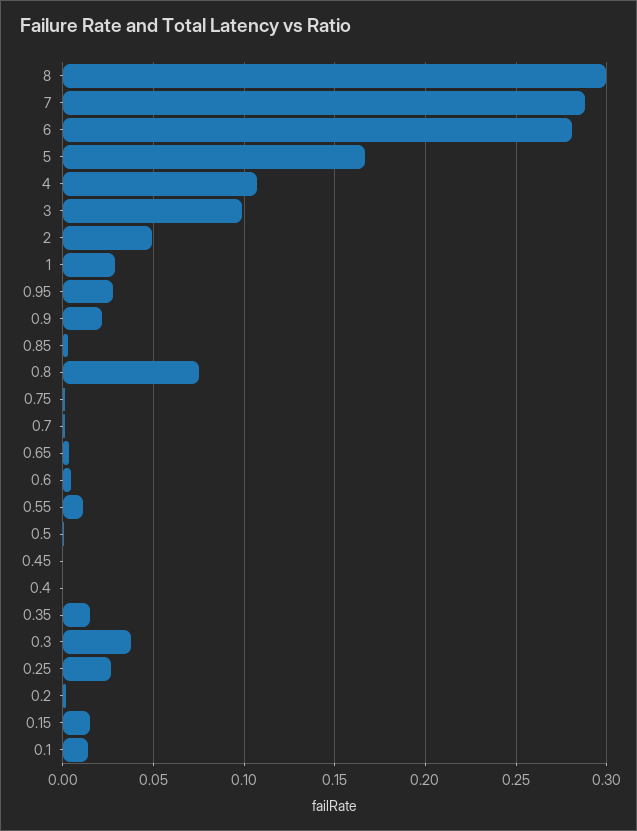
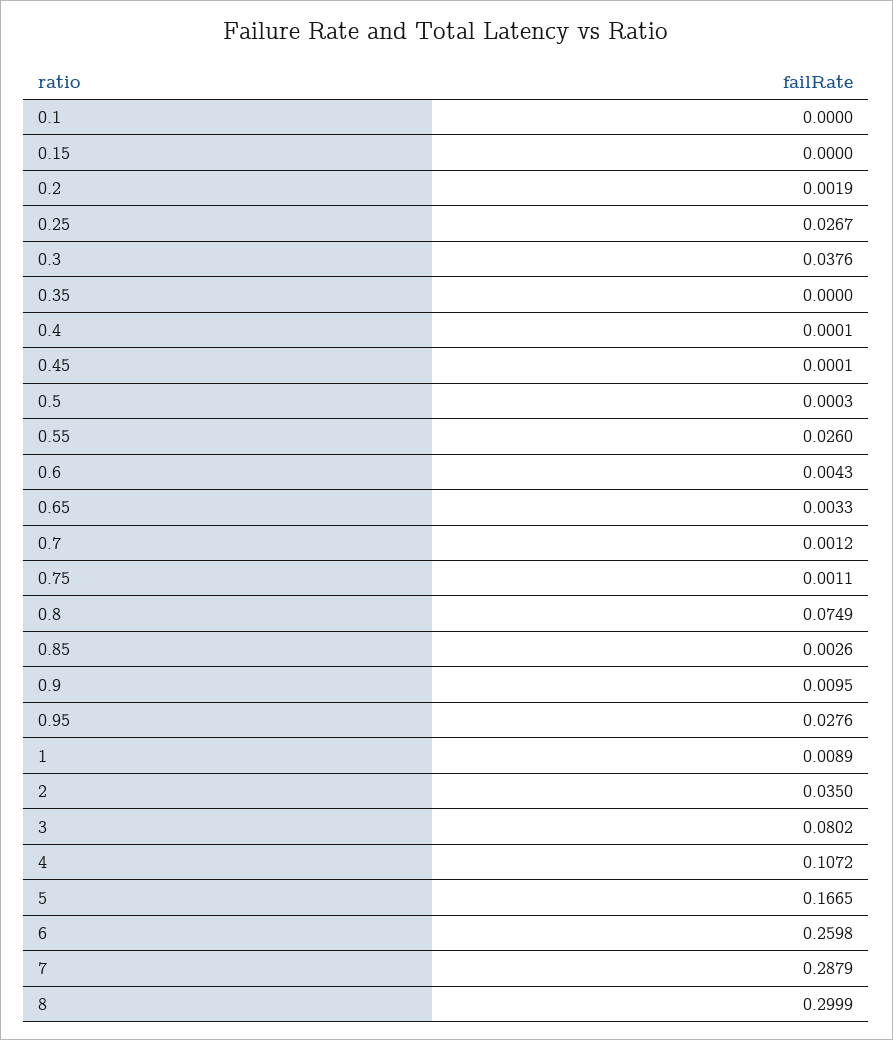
6: 0.28 -> 0.2598
3: 0.1 -> 0.0802
2: 0.05 -> 0.035
1: 0.03 -> 0.0089
0.9: 0.02 -> 0.0095
0.55: 0.01 -> 0.026
0.35: 0.015 -> 0
0.15: 0.015 -> 0
0.1: 0.015 -> 0

